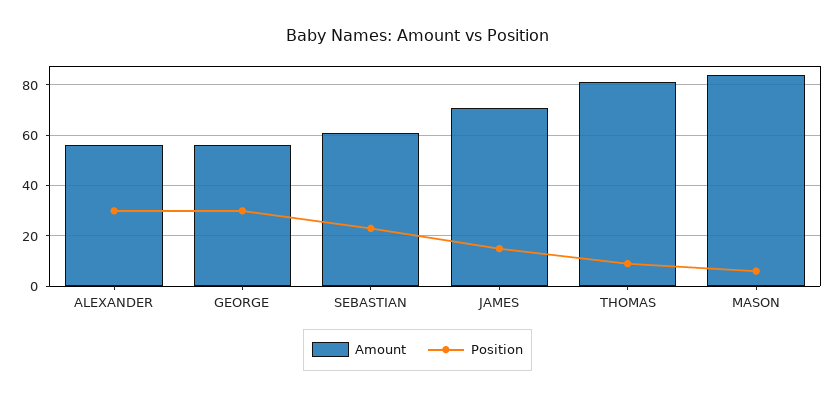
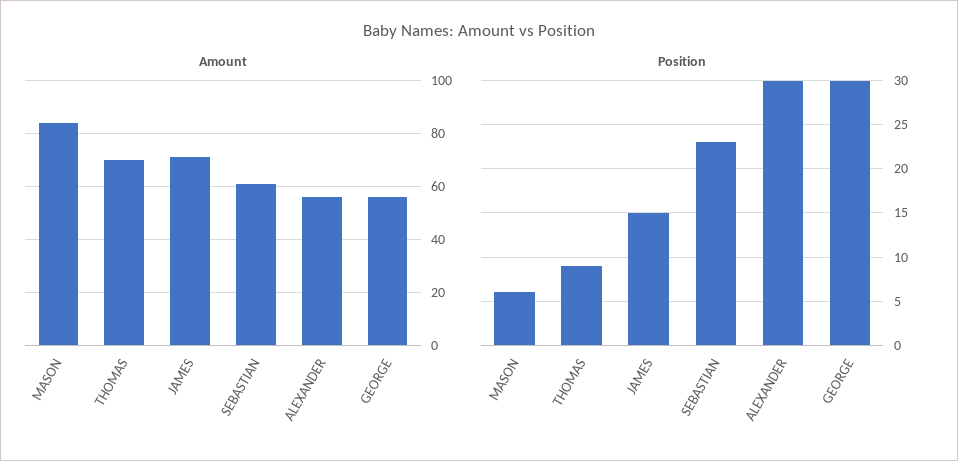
Amount, THOMAS: 80 -> 70

